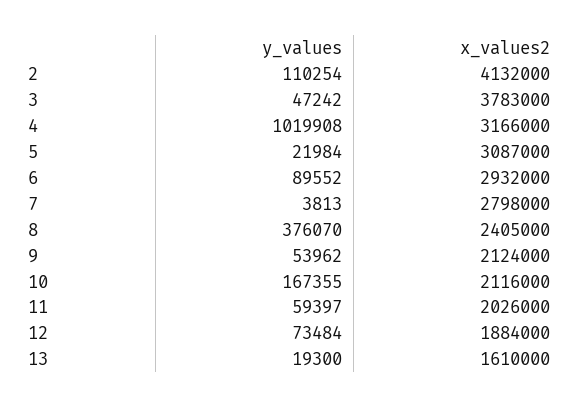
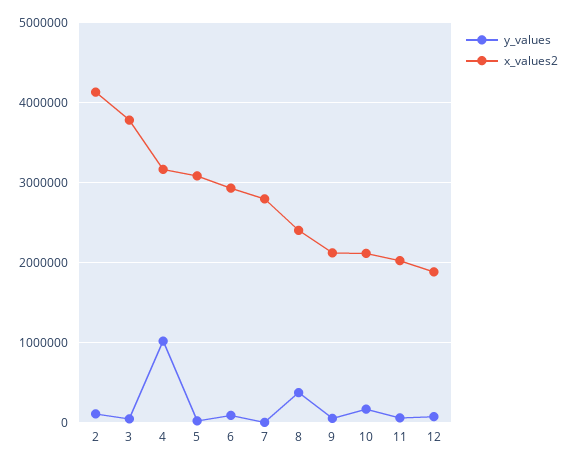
y_values, 13: 19300 -> none
x_values2, 13: 1610000 -> none

